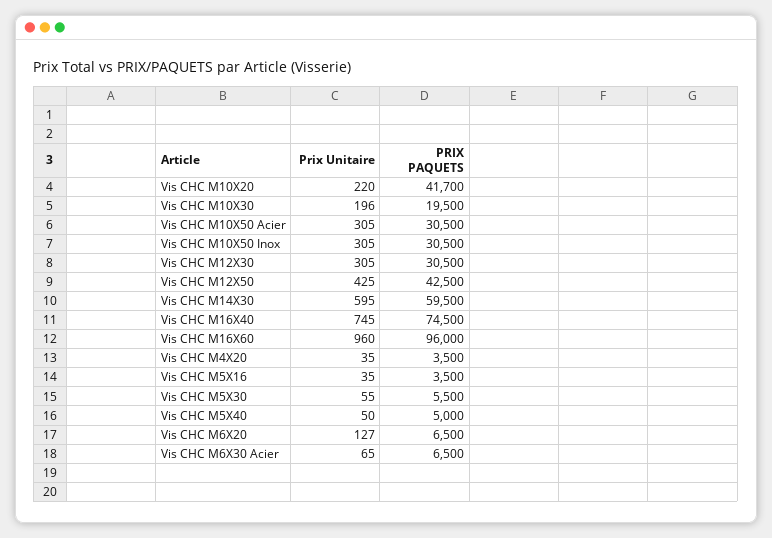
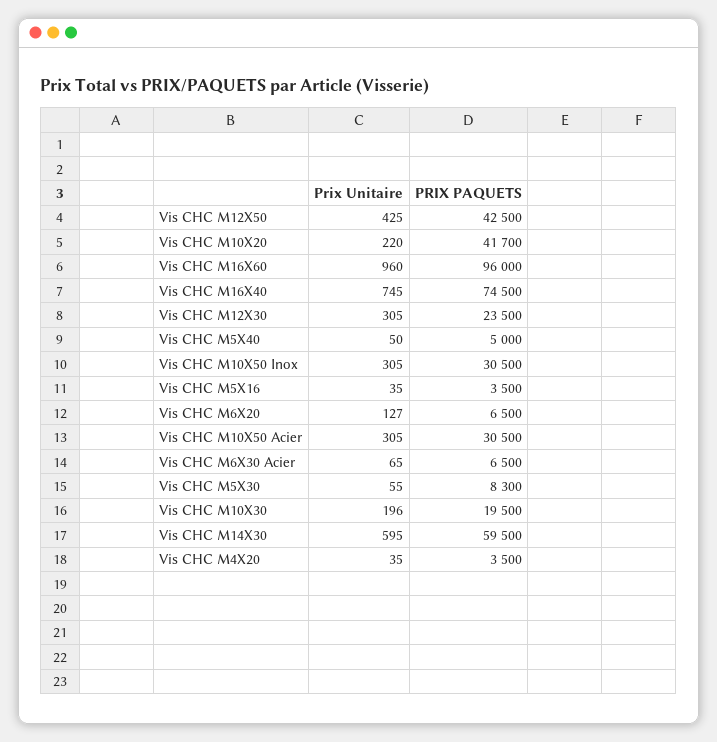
PRIX PAQUETS, Vis CHC M12X30: 30500 -> 23500
PRIX PAQUETS, Vis CHC M5X30: 5500 -> 8300

